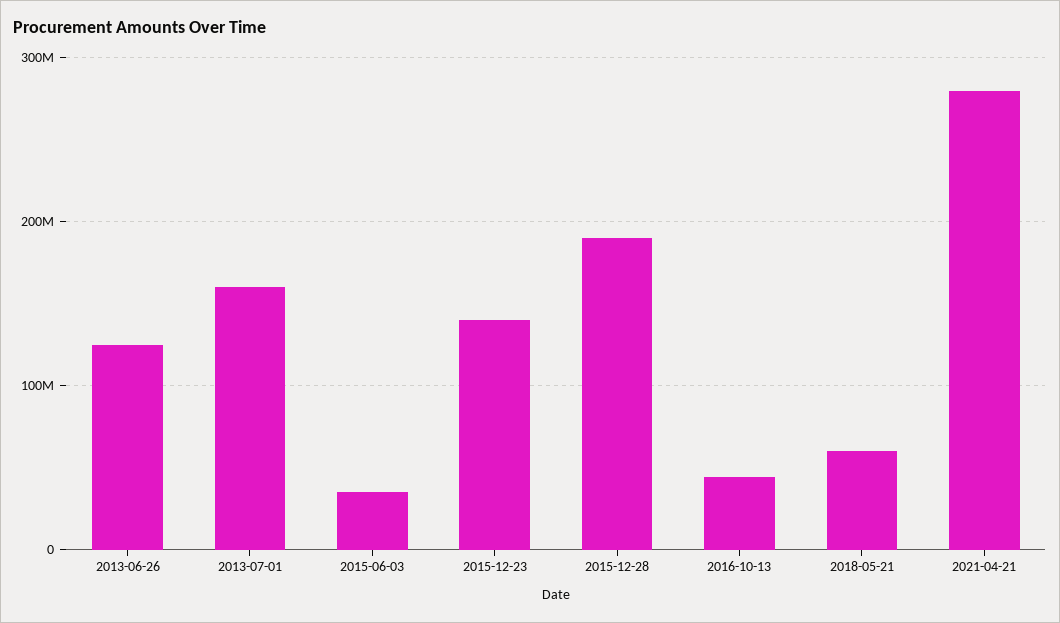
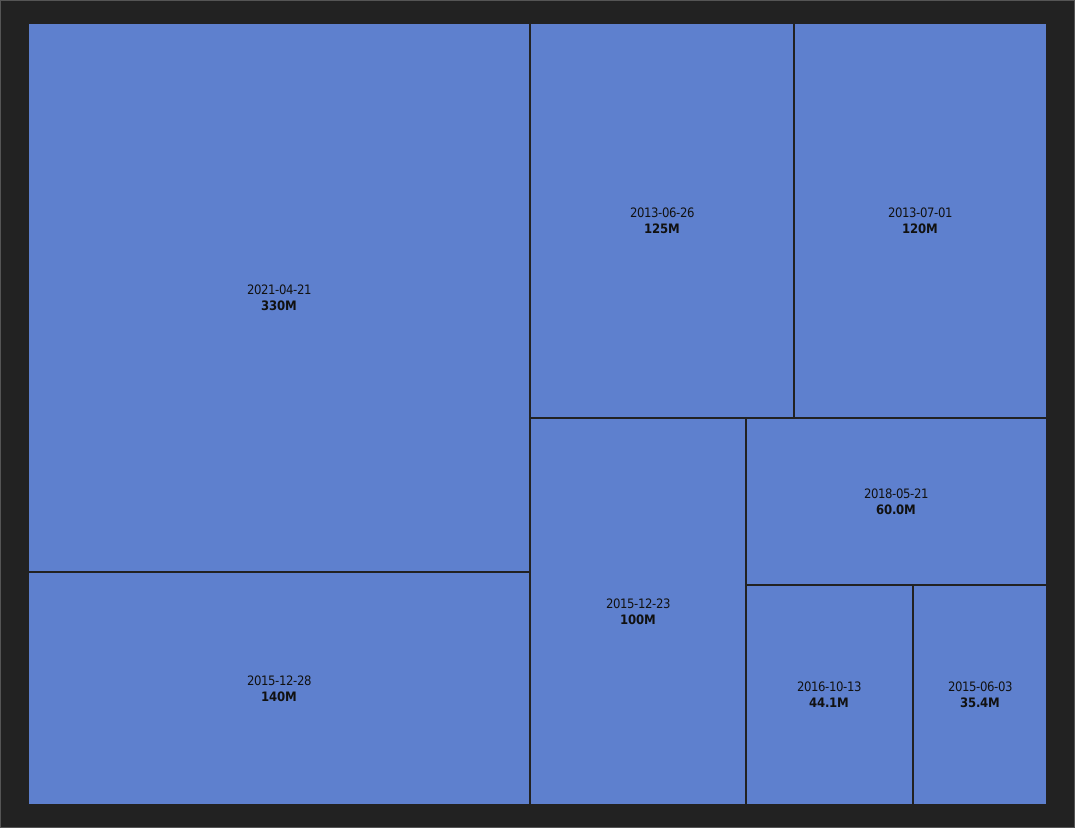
2013-07-01: 160000000 -> 120000000
2015-12-23: 140000000 -> 100000000
2015-12-28: 190000000 -> 140000000
2021-04-21: 280000000 -> 330000000

